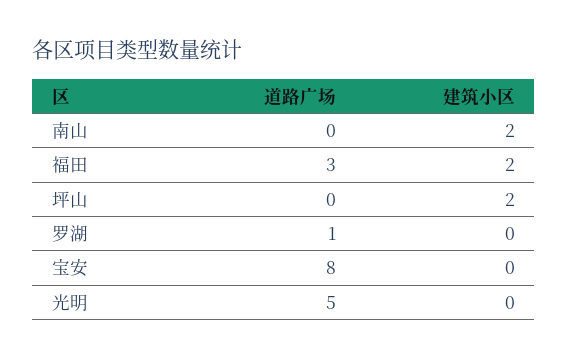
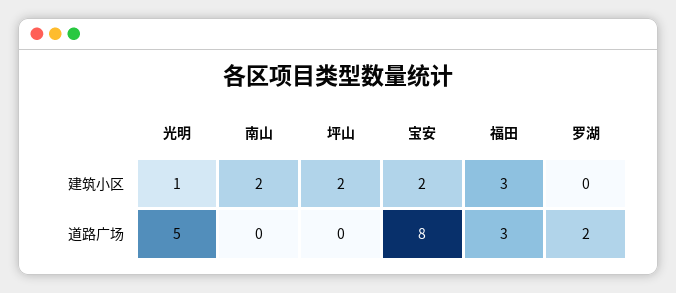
建筑小区, 福田: 2 -> 3
道路广场, 罗湖: 1 -> 2
建筑小区, 宝安: 0 -> 2
建筑小区, 光明: 0 -> 1

